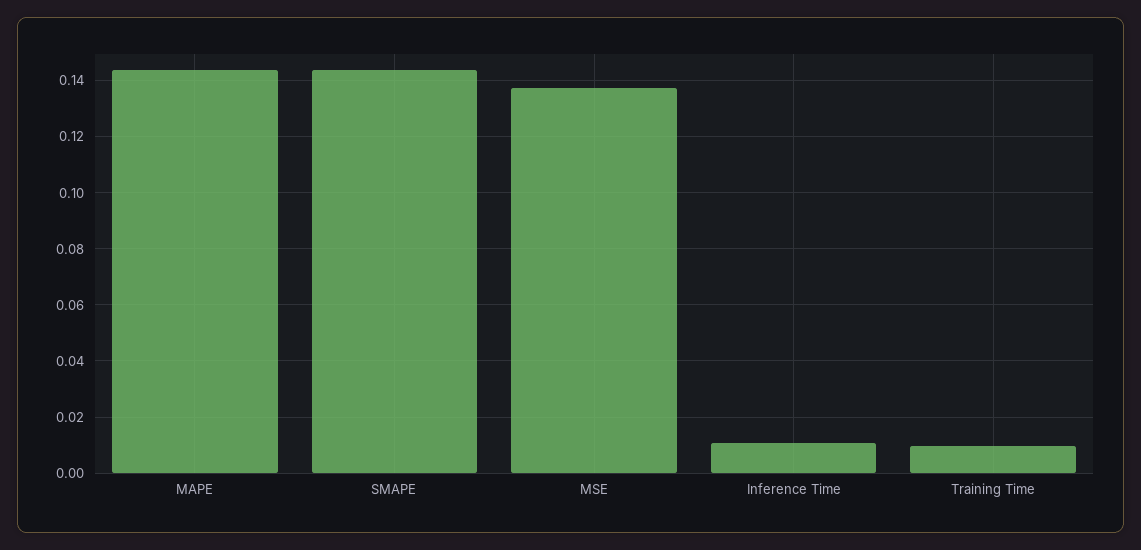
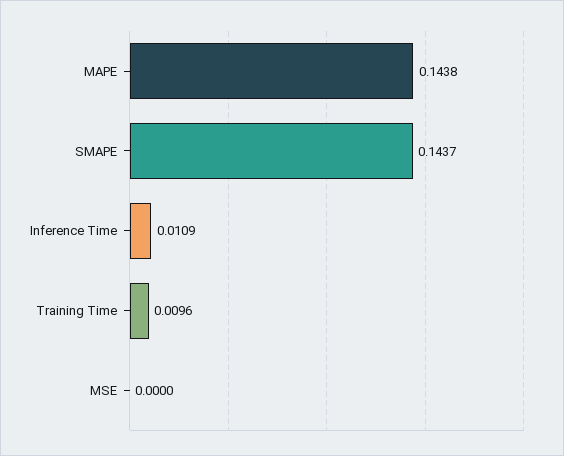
MSE: 0.1375 -> 0

